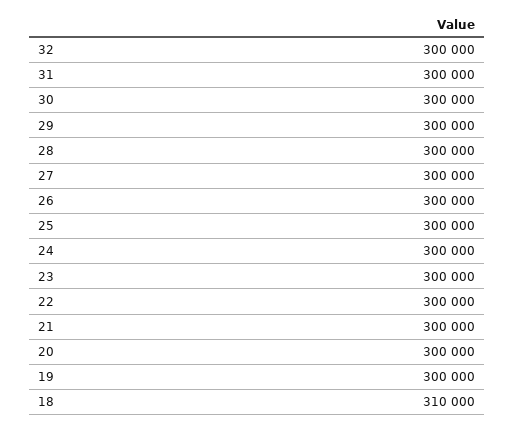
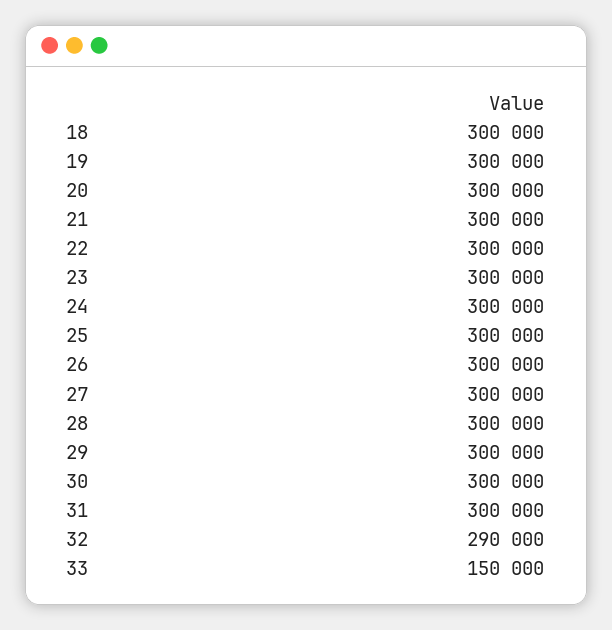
32: 300000 -> 290000
18: 310000 -> 300000
33: none -> 150000

